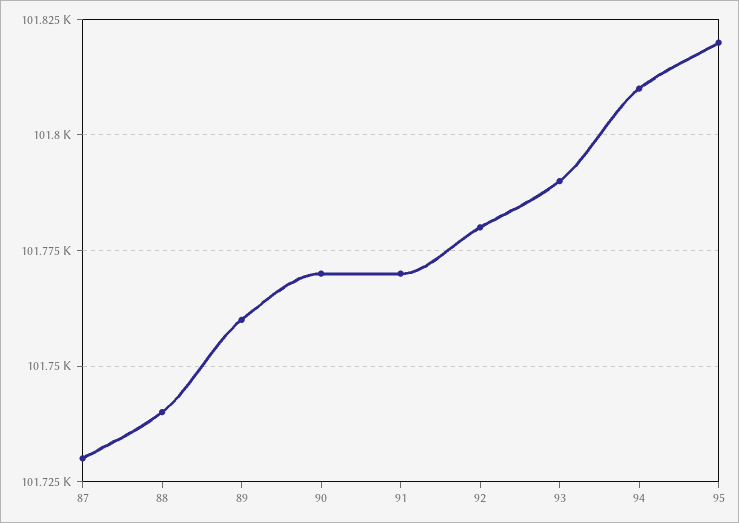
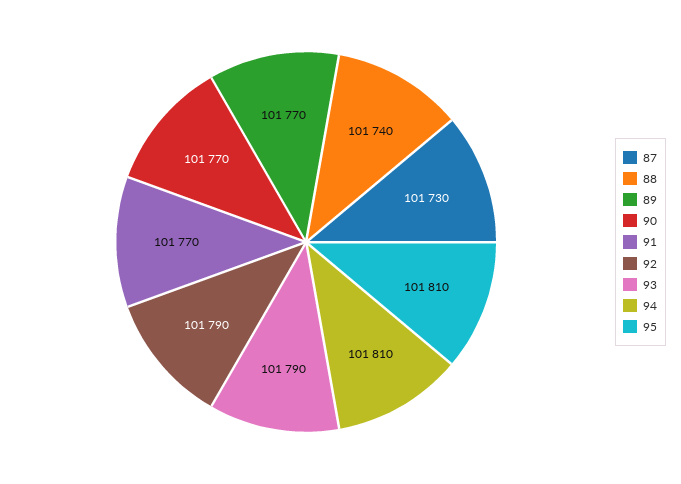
89: 101760 -> 101770
92: 101780 -> 101790
95: 101820 -> 101810

